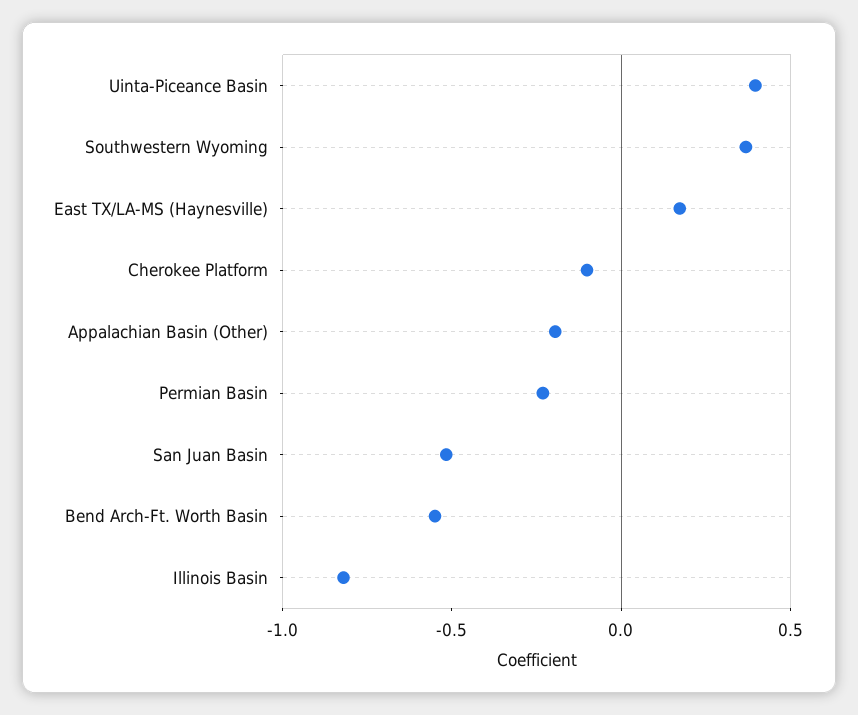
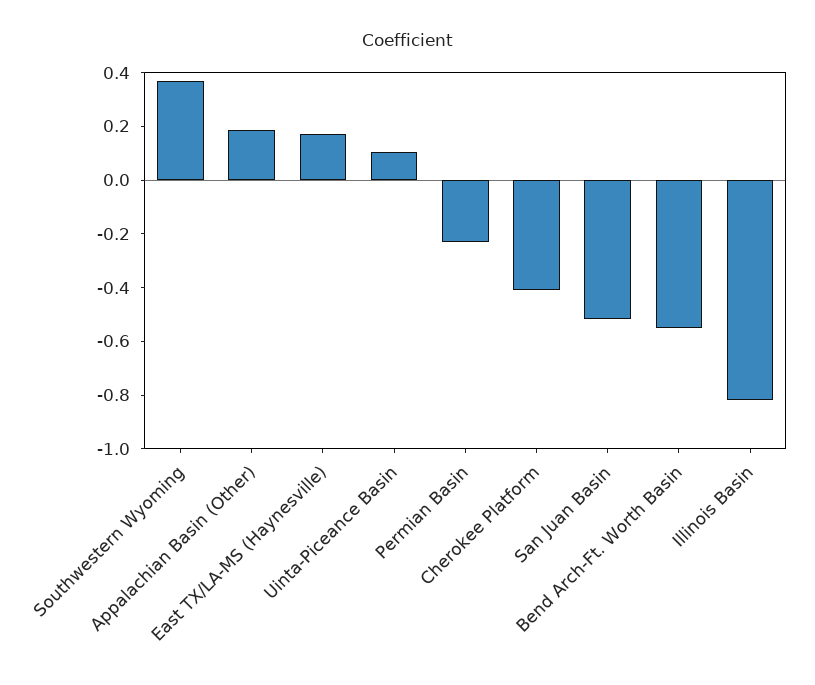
Uinta-Piceance Basin: 0.4 -> 0.1
Cherokee Platform: -0.1 -> -0.4
Appalachian Basin (Other): -0.2 -> 0.2

